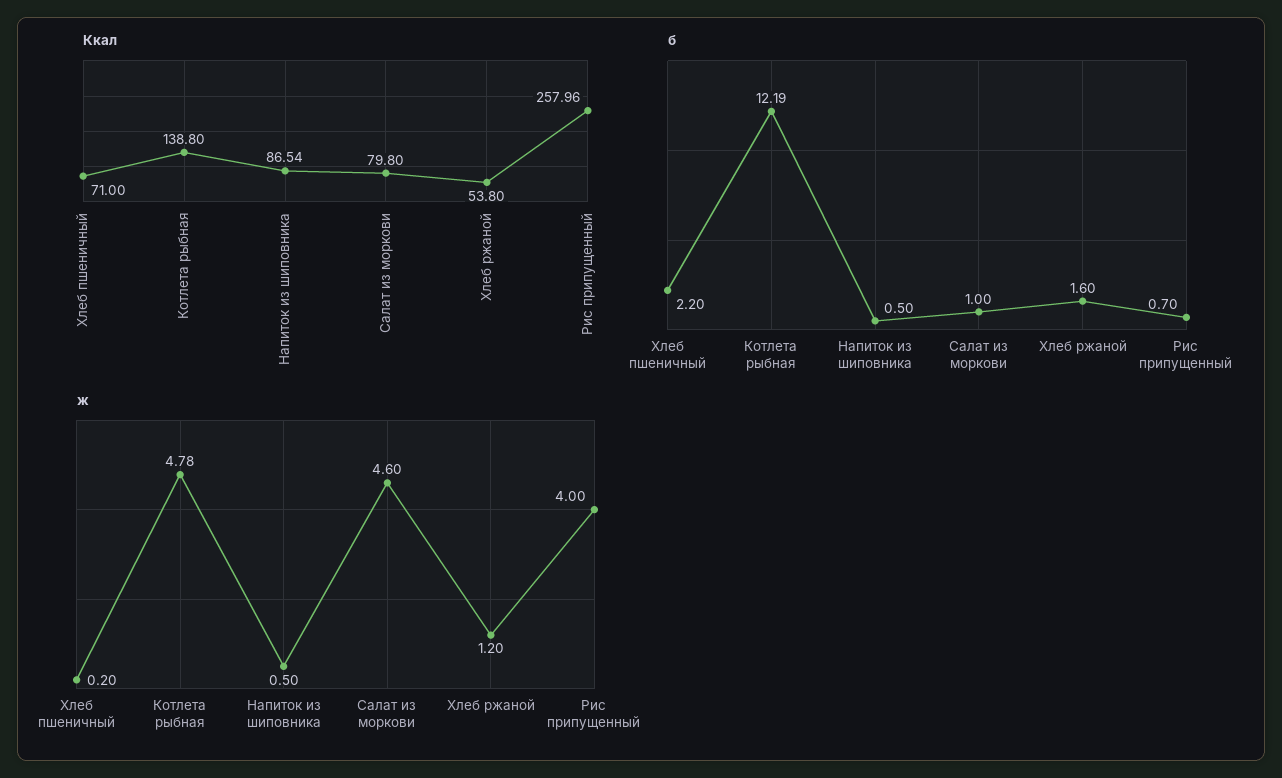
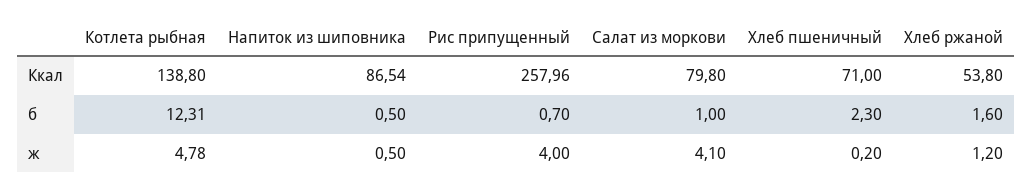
б, Хлеб пшеничный: 2.2 -> 2.3
б, Котлета рыбная: 12.19 -> 12.31
ж, Салат из моркови: 4.6 -> 4.1

